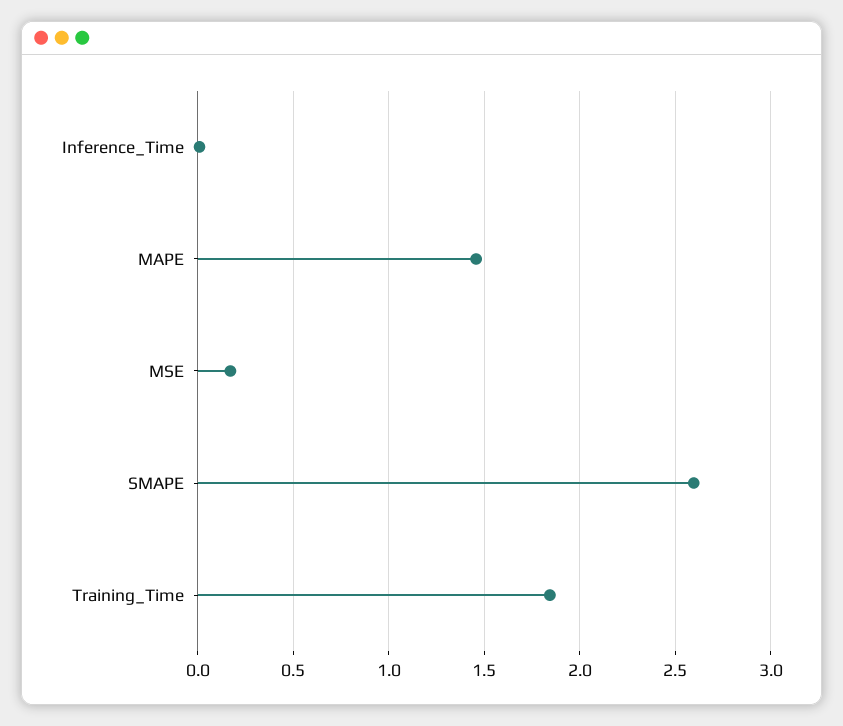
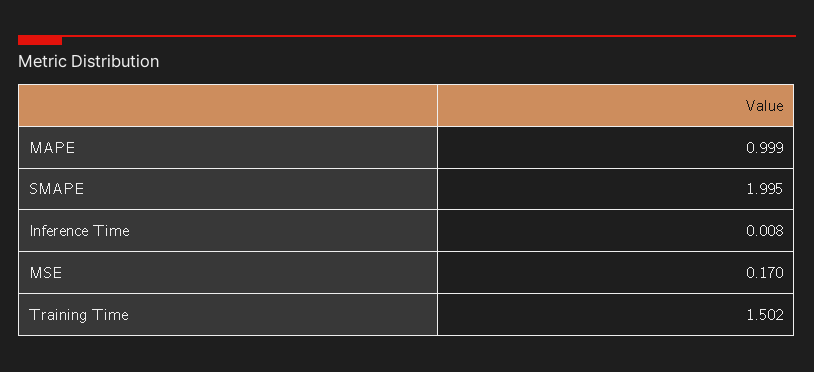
MAPE: 1.45 -> 0.999
SMAPE: 2.6 -> 1.995
Training_Time: 1.85 -> 1.502

